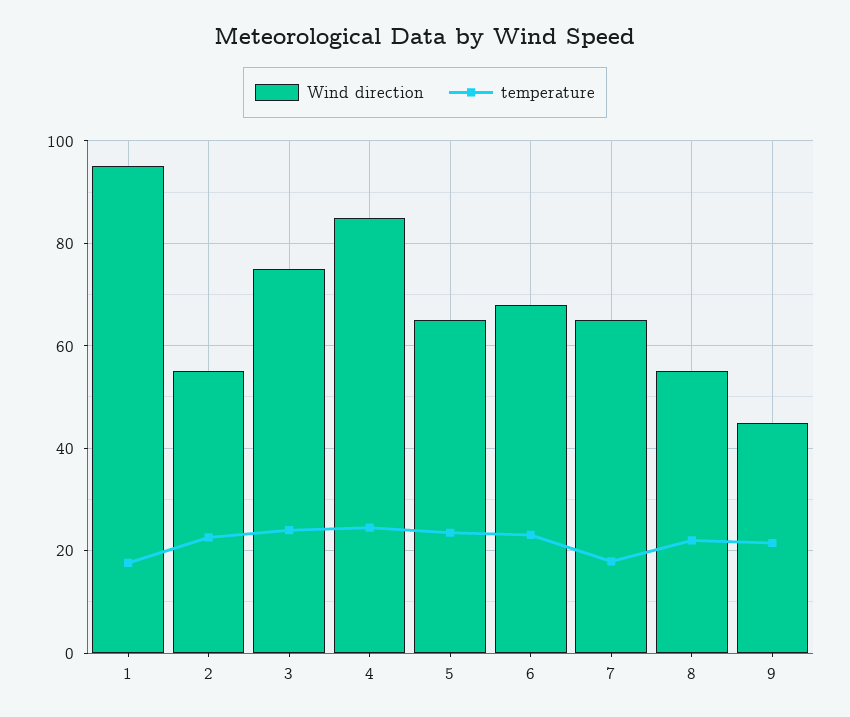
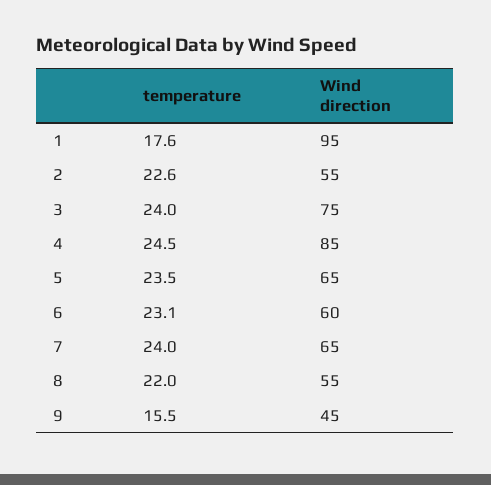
Wind direction, 6: 68 -> 60
temperature, 7: 18 -> 24
temperature, 9: 22 -> 15.5

